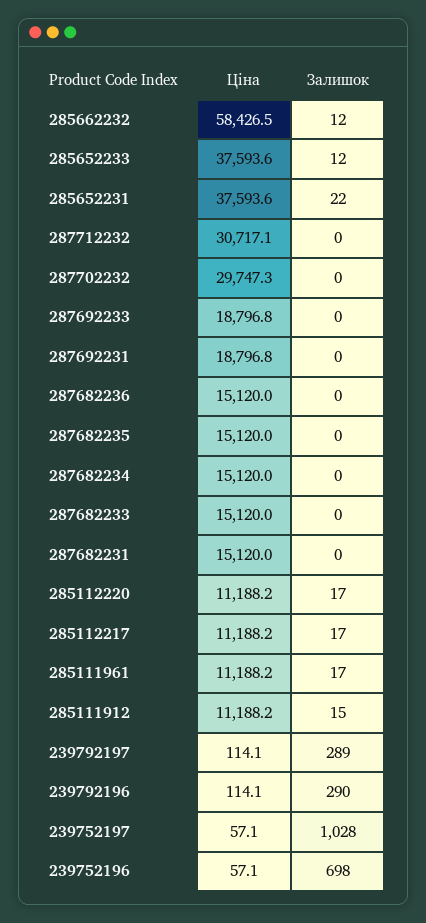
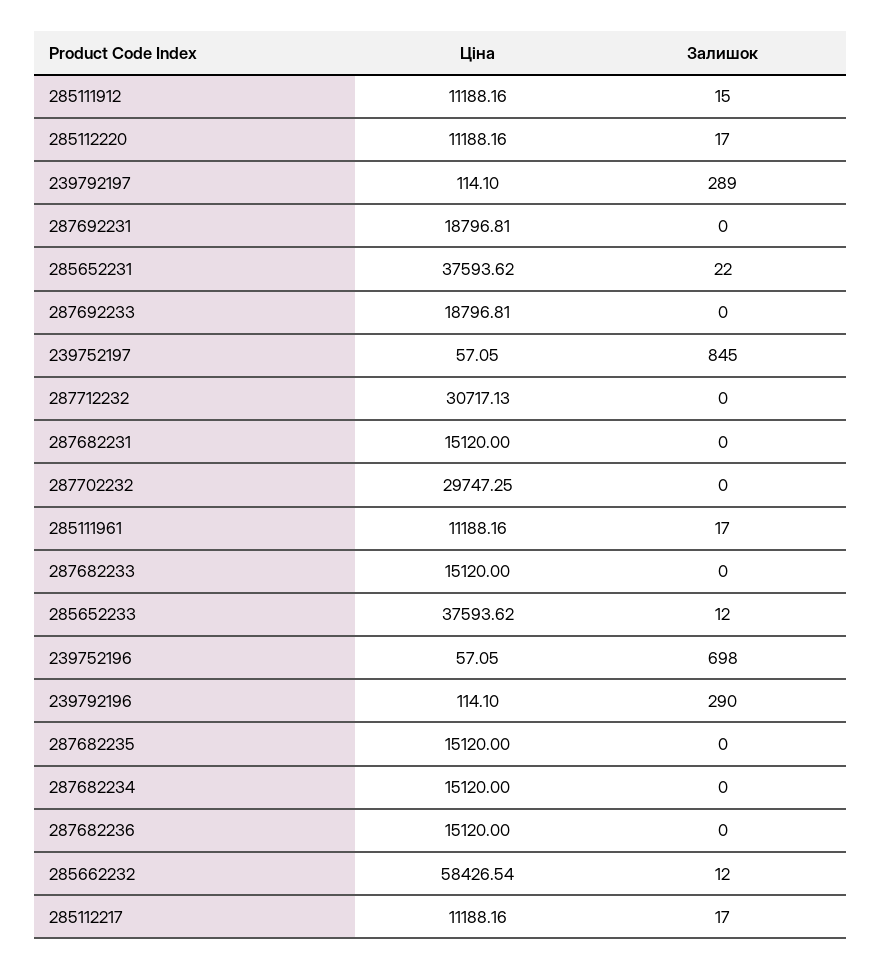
Залишок, 239752197: 1028 -> 845

